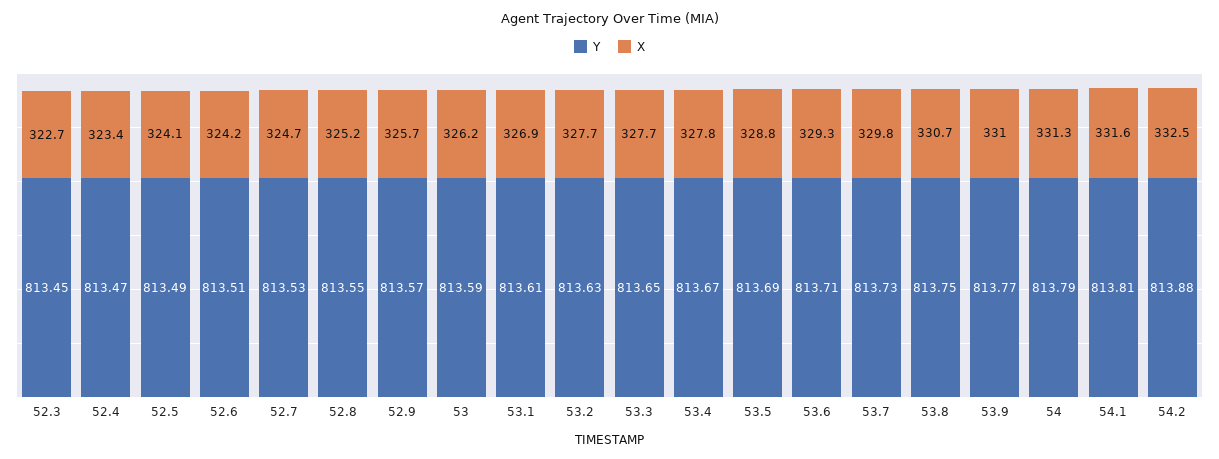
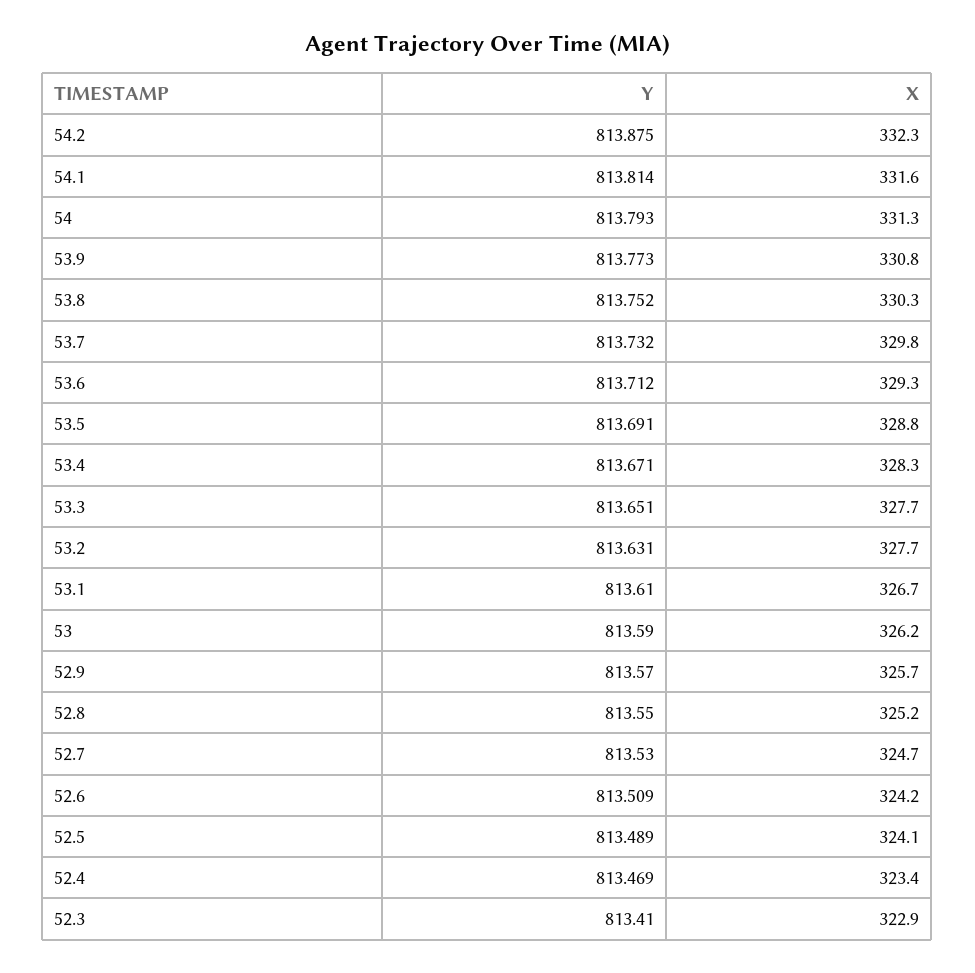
Y, 52.3: 813.45 -> 813.41
X, 52.3: 322.7 -> 322.9
X, 53.1: 326.9 -> 326.7
X, 53.4: 327.8 -> 328.3
X, 53.8: 330.7 -> 330.3
X, 53.9: 331 -> 330.8
X, 54.2: 332.5 -> 332.3

